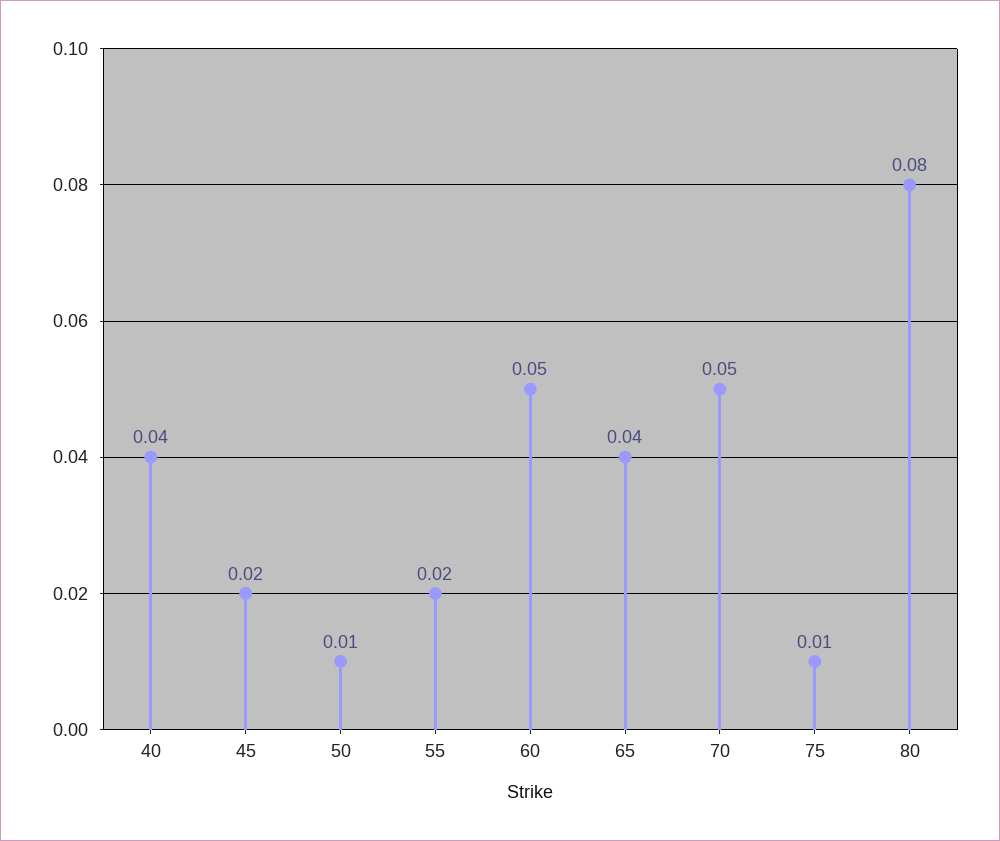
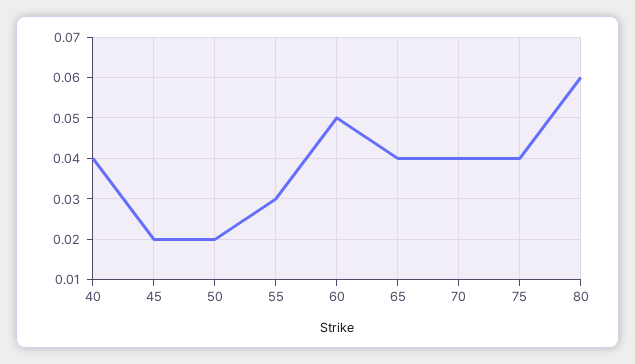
50: 0.01 -> 0.02
55: 0.02 -> 0.03
70: 0.05 -> 0.04
75: 0.01 -> 0.04
80: 0.08 -> 0.06

